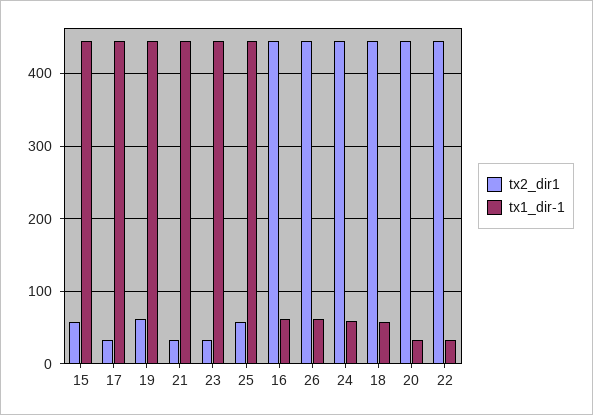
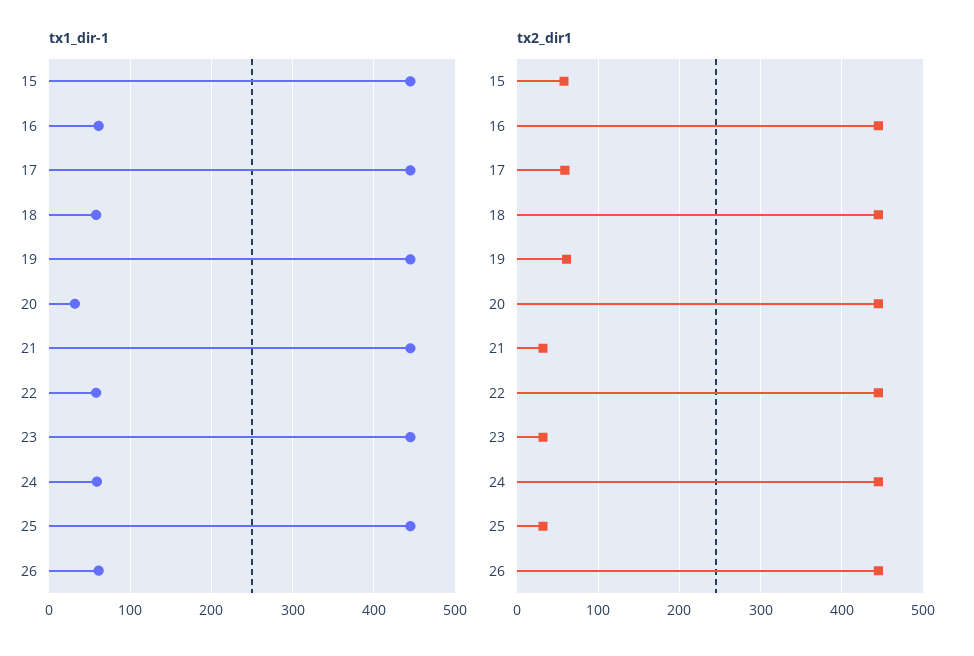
tx2_dir1, 17: 30 -> 60
tx2_dir1, 25: 60 -> 30
tx1_dir-1, 22: 30 -> 60

